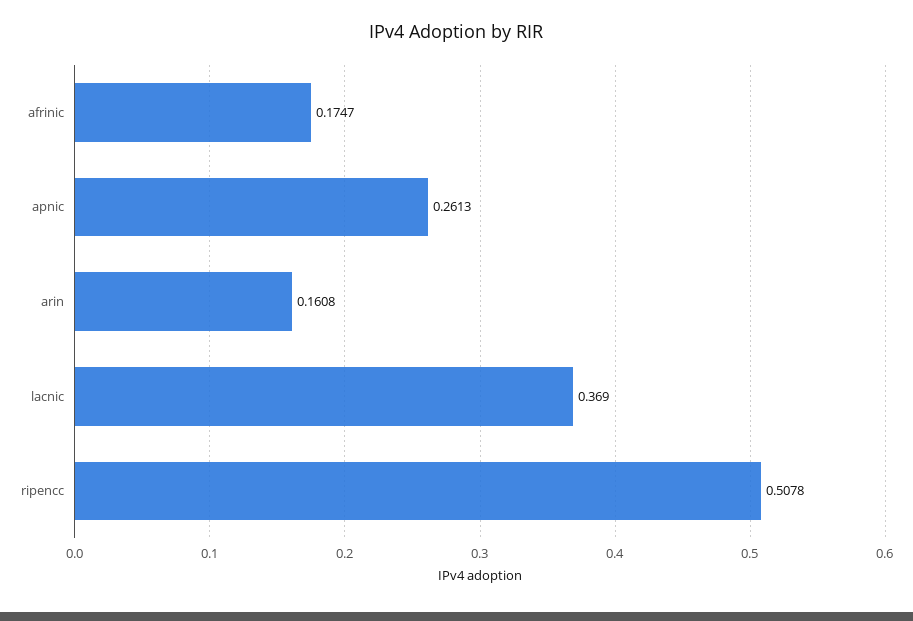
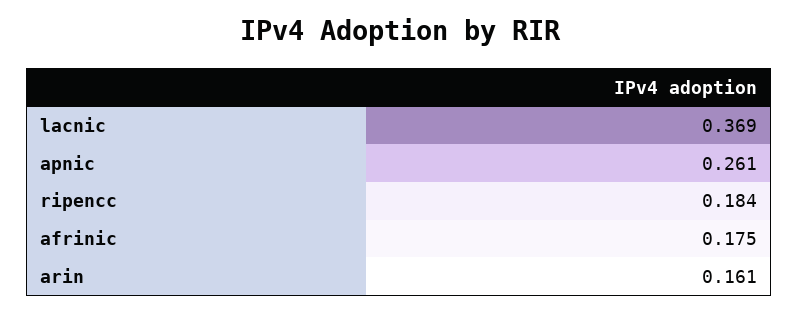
ripencc: 0.5078 -> 0.184

